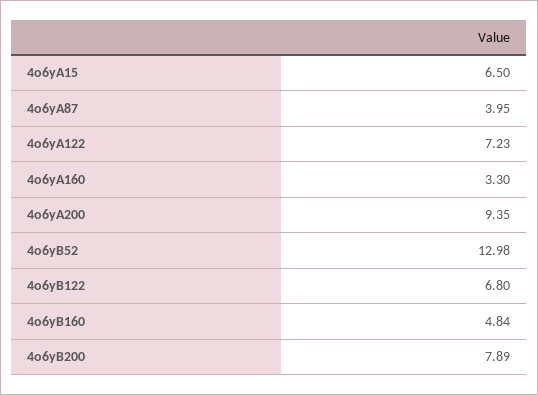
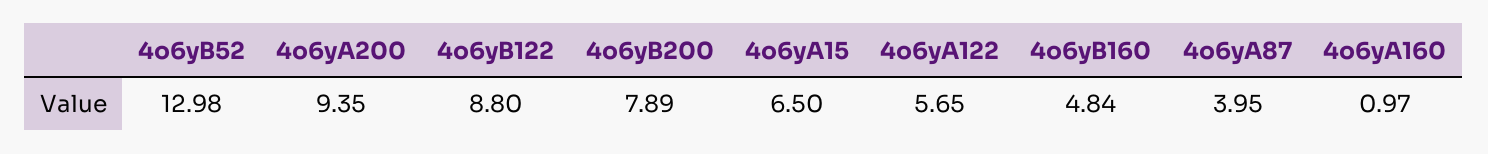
4o6yA122: 7.23 -> 5.65
4o6yA160: 3.3 -> 0.97
4o6yB122: 6.8 -> 8.8

